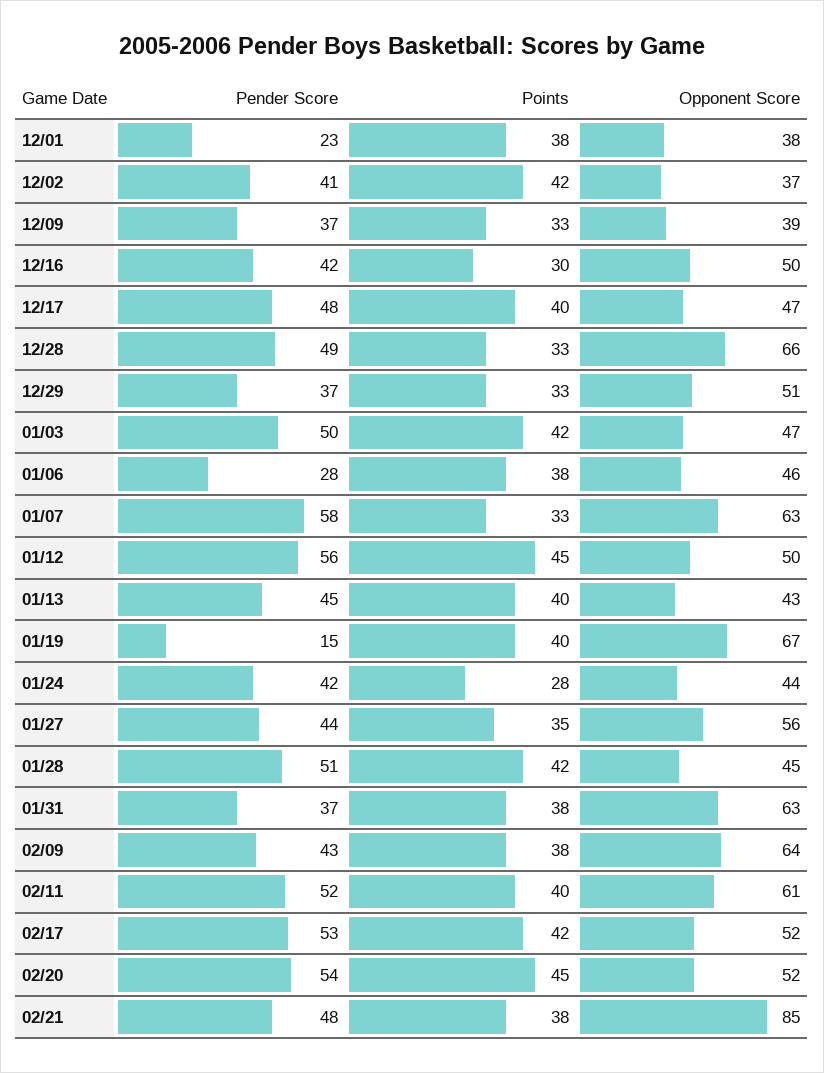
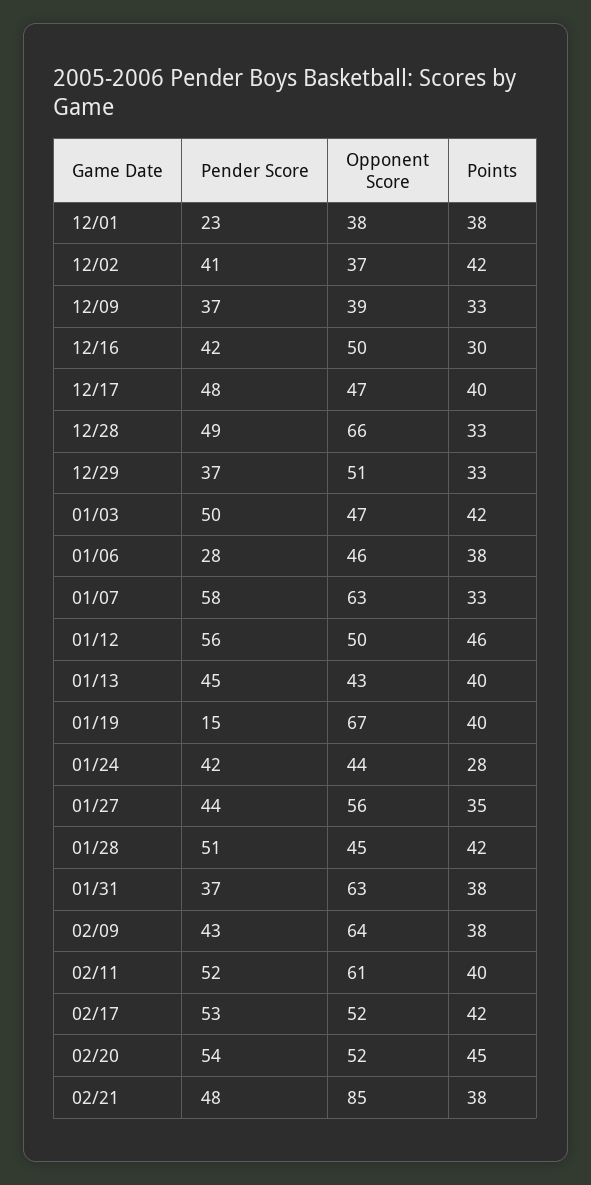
Points, 01/12: 45 -> 46

